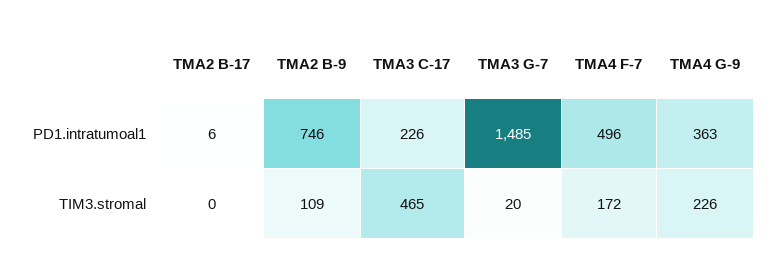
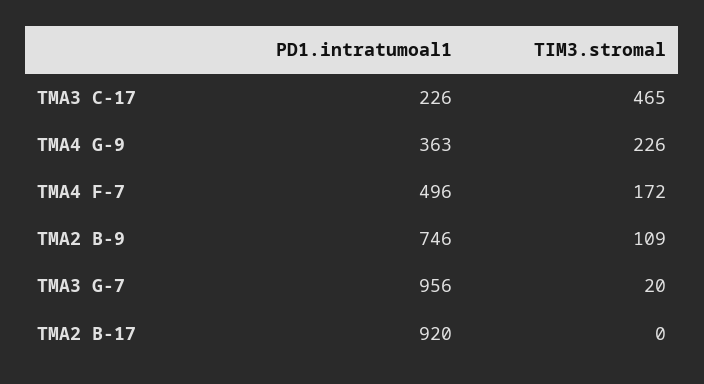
TMA2 B-17, PD1.intratumoal1: 6 -> 920
TMA3 G-7, PD1.intratumoal1: 1485 -> 956

